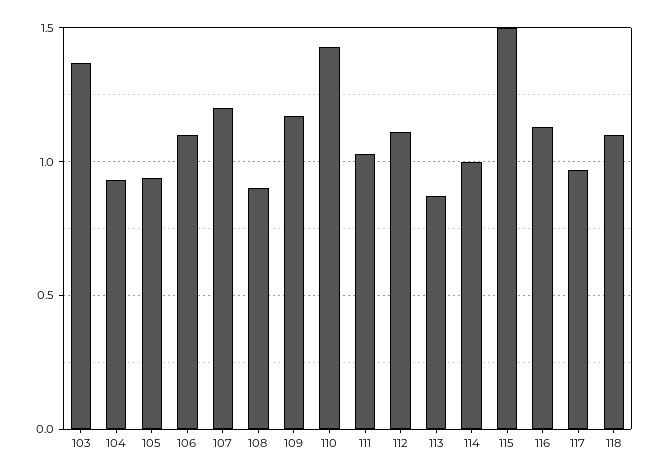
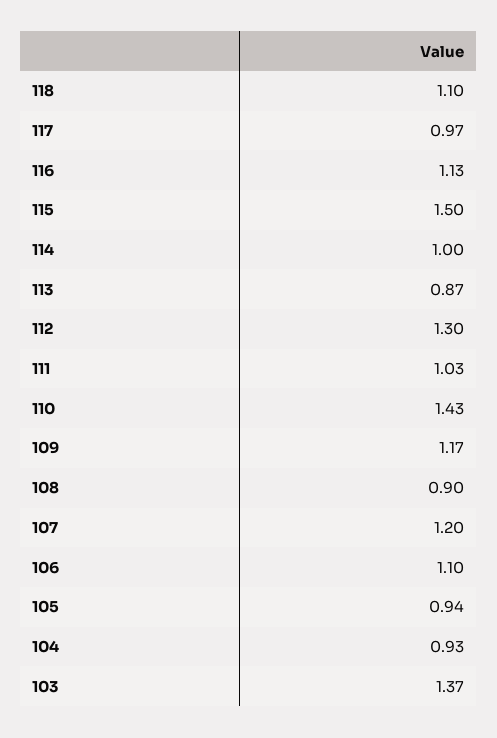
112: 1.1 -> 1.3

